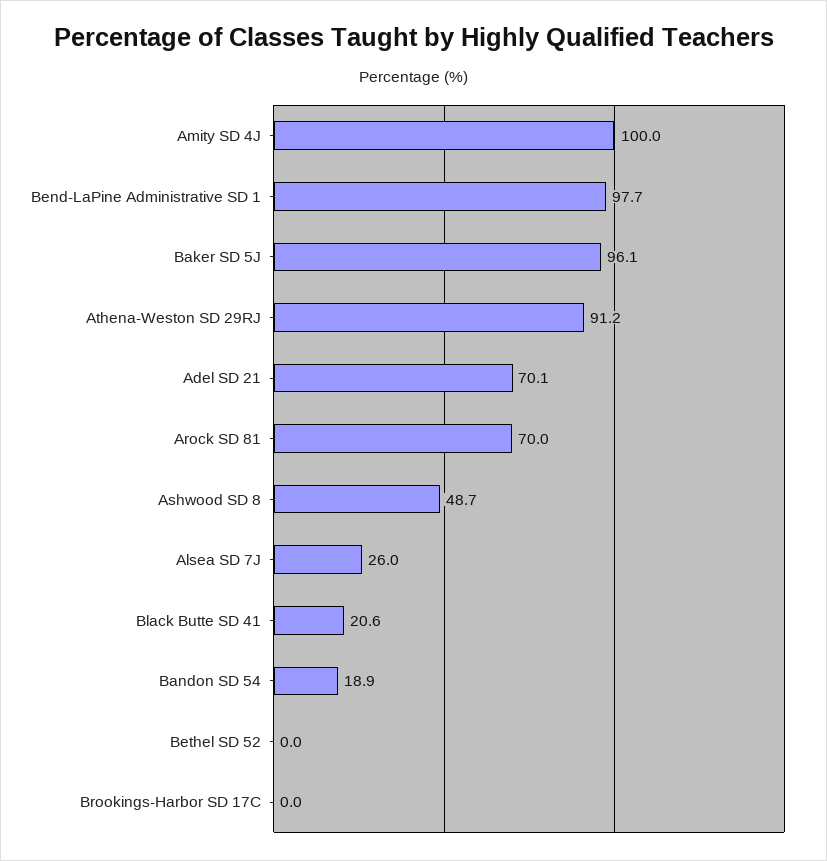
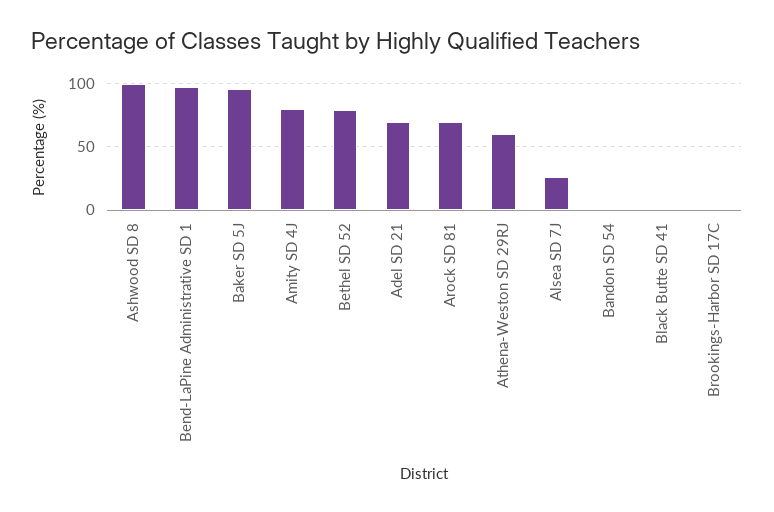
Amity SD 4J: 100 -> 80
Athena-Weston SD 29RJ: 91.2 -> 60
Ashwood SD 8: 48.7 -> 100
Black Butte SD 41: 20.6 -> 0
Bandon SD 54: 18.9 -> 0
Bethel SD 52: 0 -> 80

